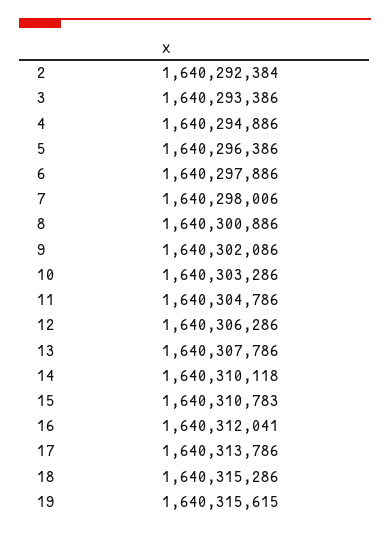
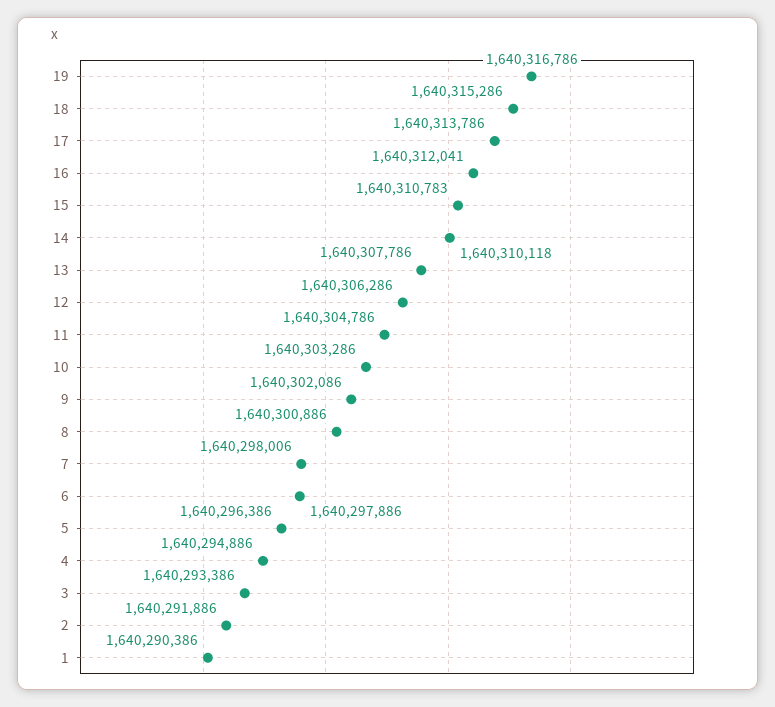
2: 1640292384 -> 1640291886
19: 1640315615 -> 1640316786
1: none -> 1640290386

